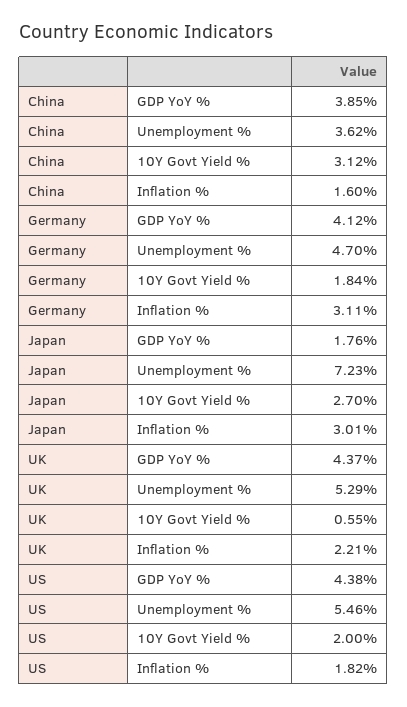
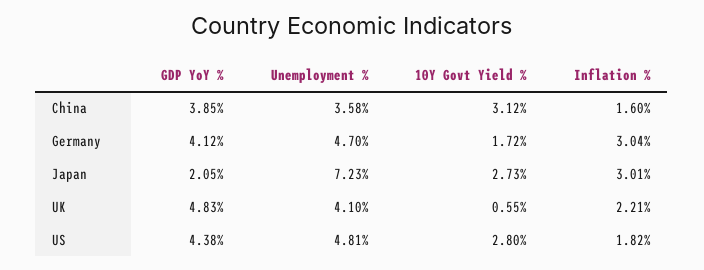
China, Unemployment %: 3.62 -> 3.58
Germany, 10Y Govt Yield %: 1.84 -> 1.72
Germany, Inflation %: 3.11 -> 3.04
Japan, GDP YoY %: 1.76 -> 2.05
Japan, 10Y Govt Yield %: 2.7 -> 2.73
UK, GDP YoY %: 4.37 -> 4.83
UK, Unemployment %: 5.29 -> 4.1
US, Unemployment %: 5.46 -> 4.81
US, 10Y Govt Yield %: 2 -> 2.8

